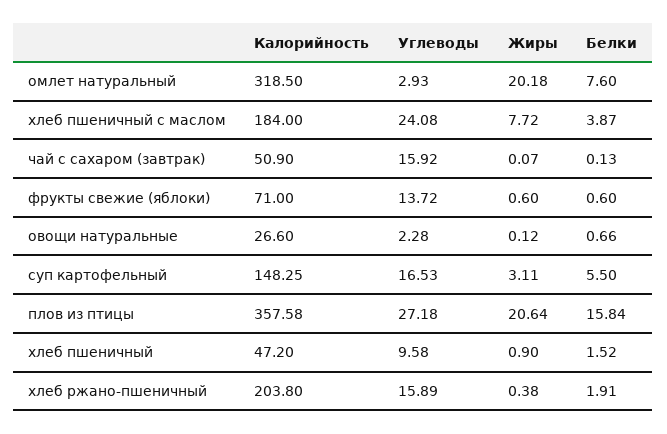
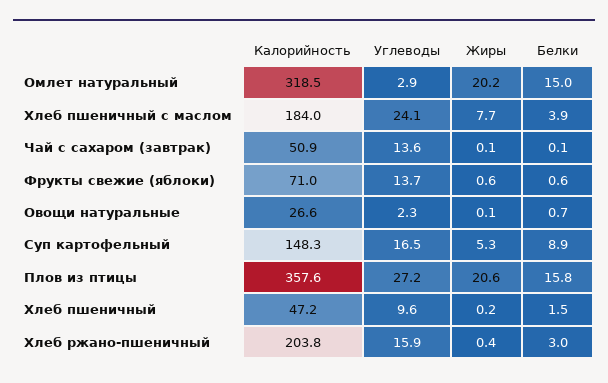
Белки, омлет натуральный: 7.6 -> 15
Углеводы, чай с сахаром (завтрак): 15.92 -> 13.6
Жиры, суп картофельный: 3.11 -> 5.3
Белки, суп картофельный: 5.5 -> 8.9
Жиры, хлеб пшеничный: 0.9 -> 0.2
Белки, хлеб ржано-пшеничный: 1.91 -> 3

